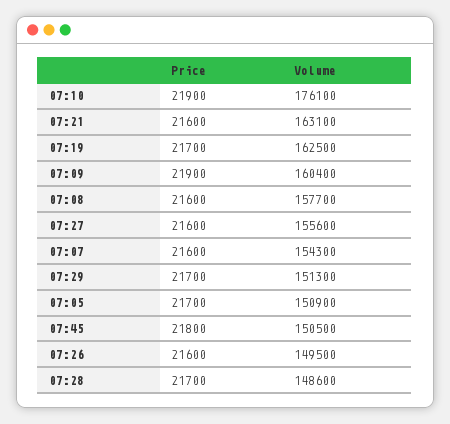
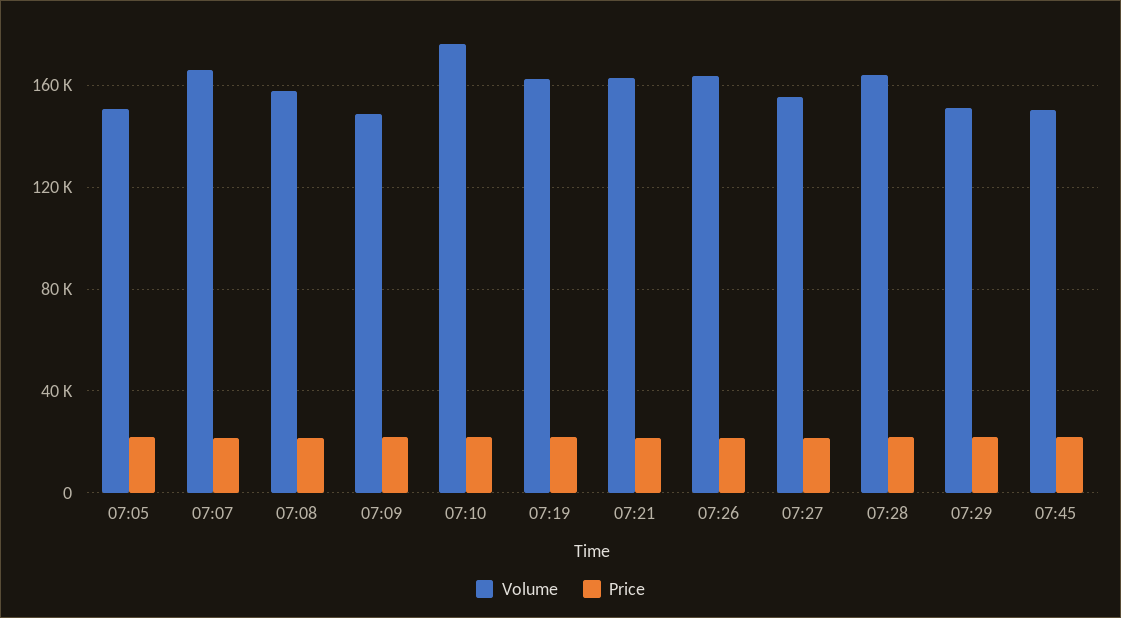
Volume, 07:09: 160400 -> 150000
Volume, 07:07: 154300 -> 165000
Volume, 07:26: 149500 -> 165000
Volume, 07:28: 148600 -> 165000

